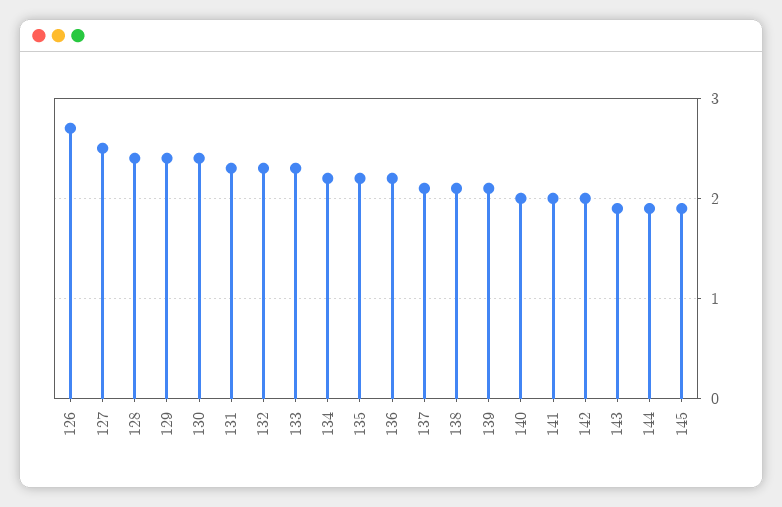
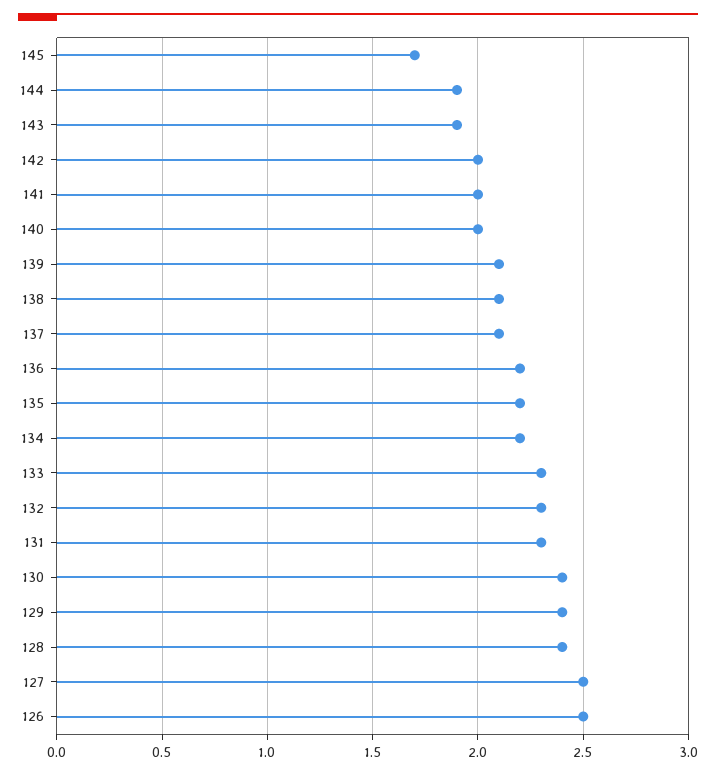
126: 2.7 -> 2.5
145: 1.9 -> 1.7

